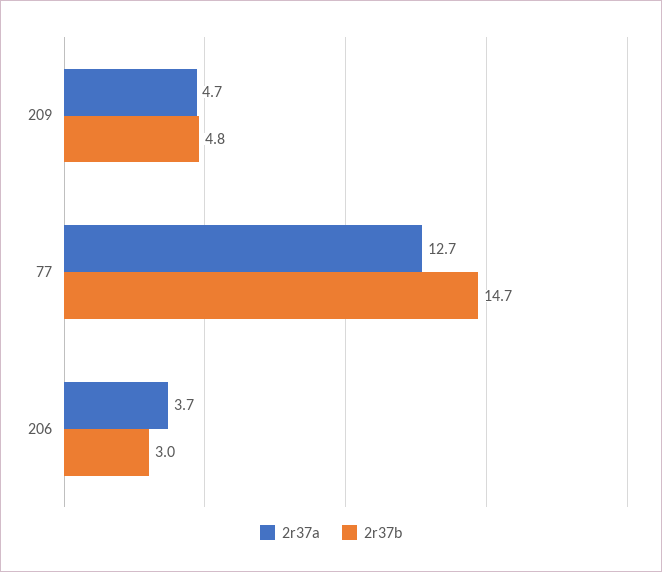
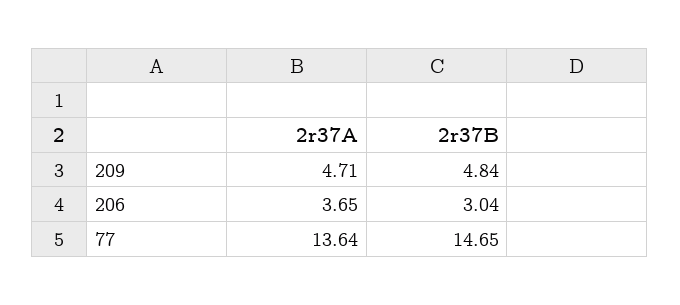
2r37a, 77: 12.7 -> 13.64

